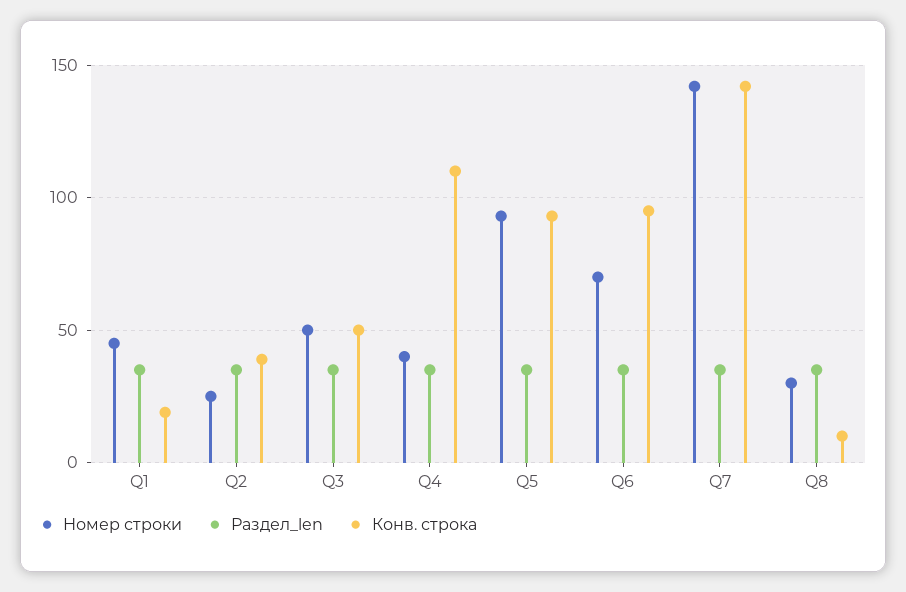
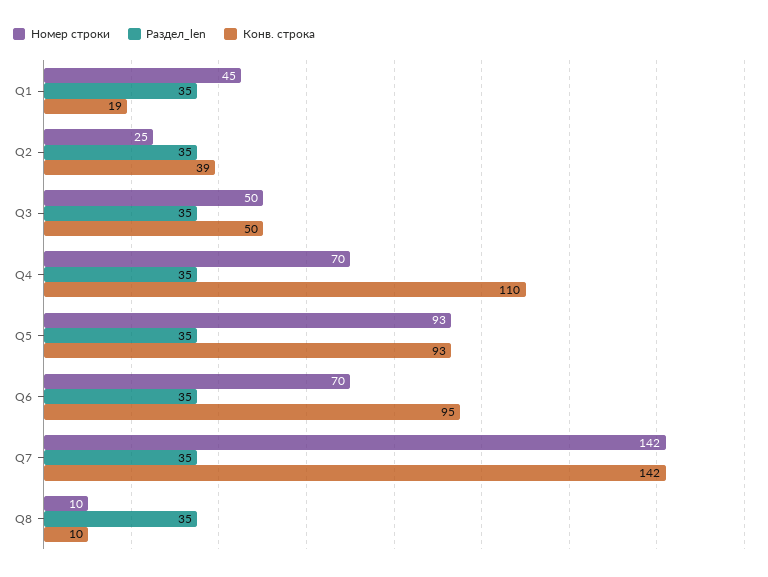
Номер строки, Q4: 40 -> 70
Номер строки, Q8: 30 -> 10

